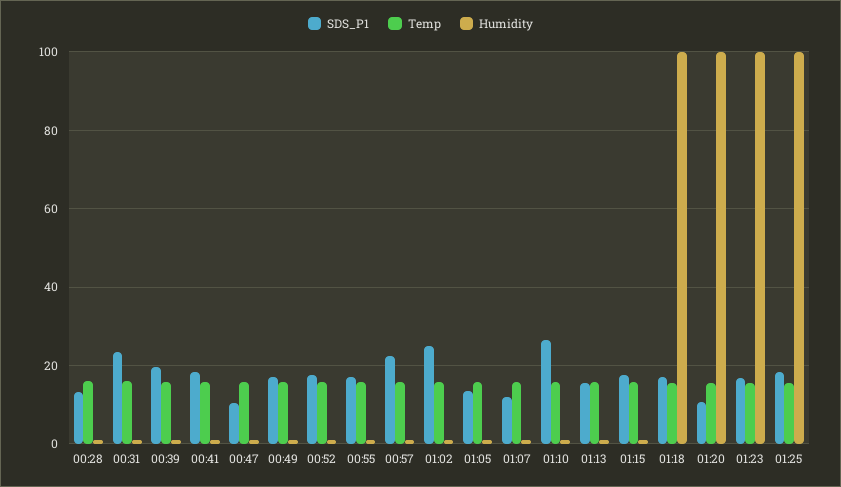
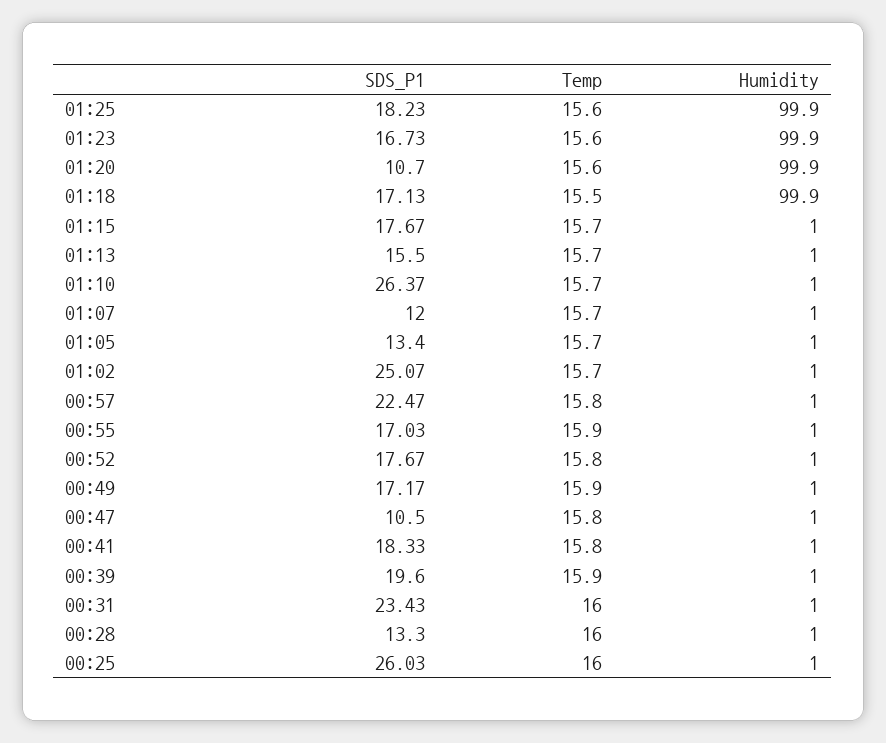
SDS_P1, 00:25: none -> 26.03
Temp, 00:25: none -> 16
Humidity, 00:25: none -> 1

